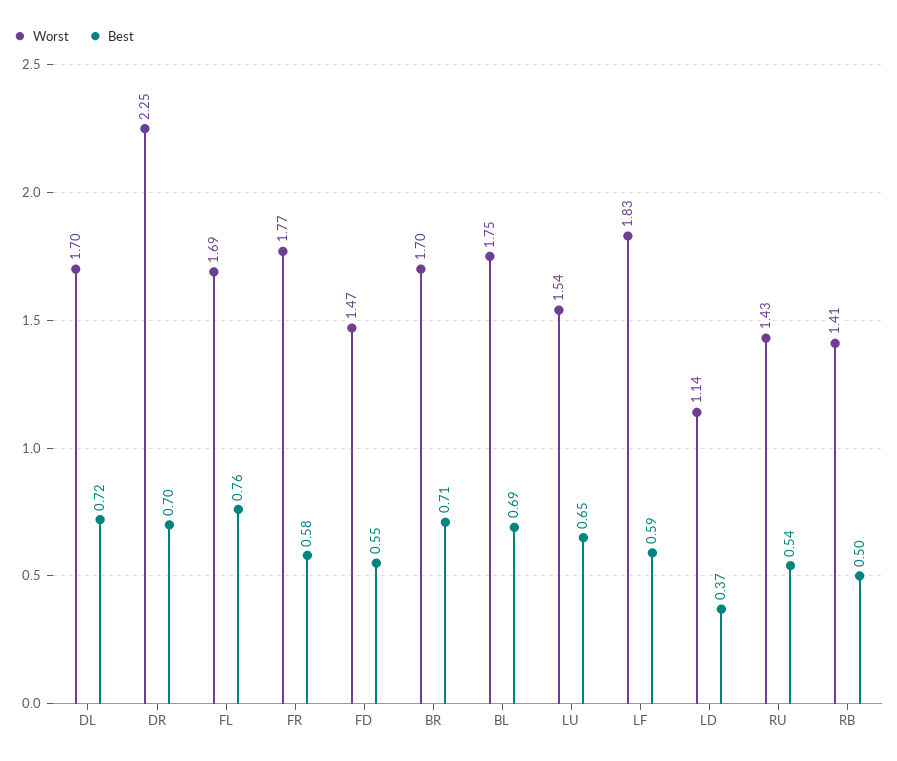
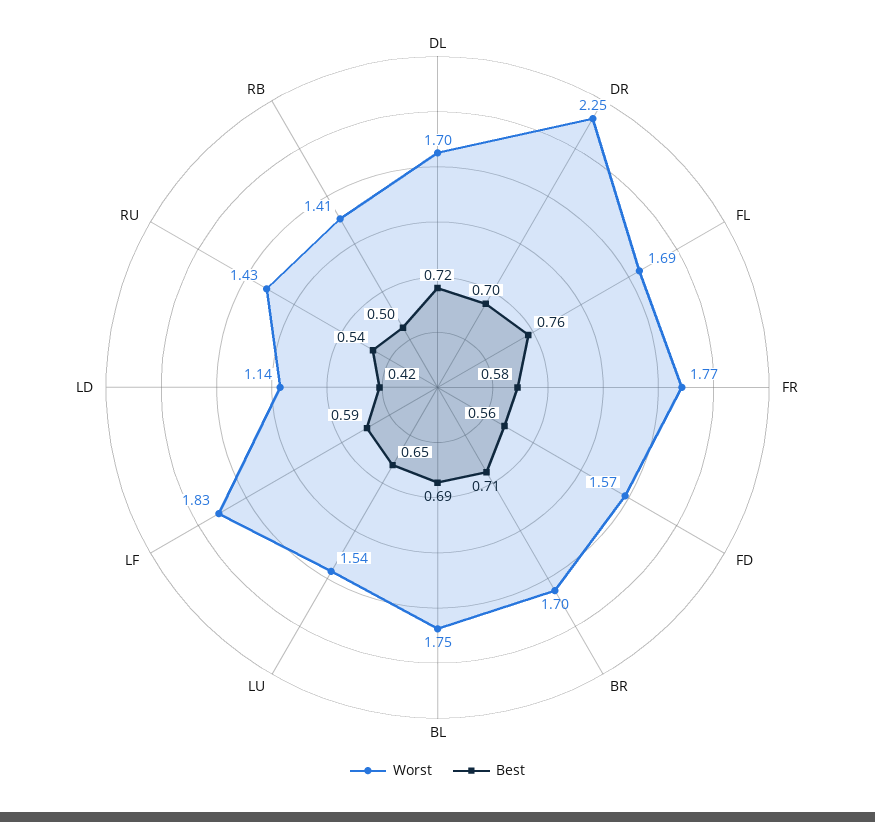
Worst, FD: 1.47 -> 1.57
Best, FD: 0.55 -> 0.56
Best, LD: 0.37 -> 0.42

